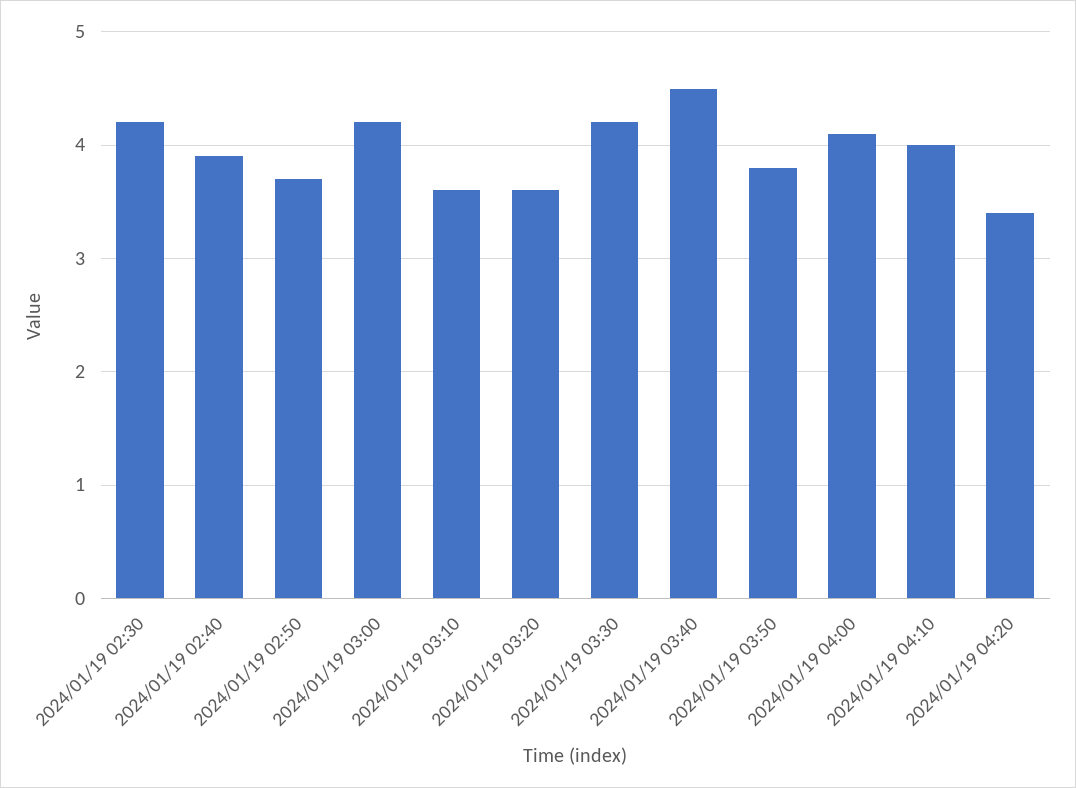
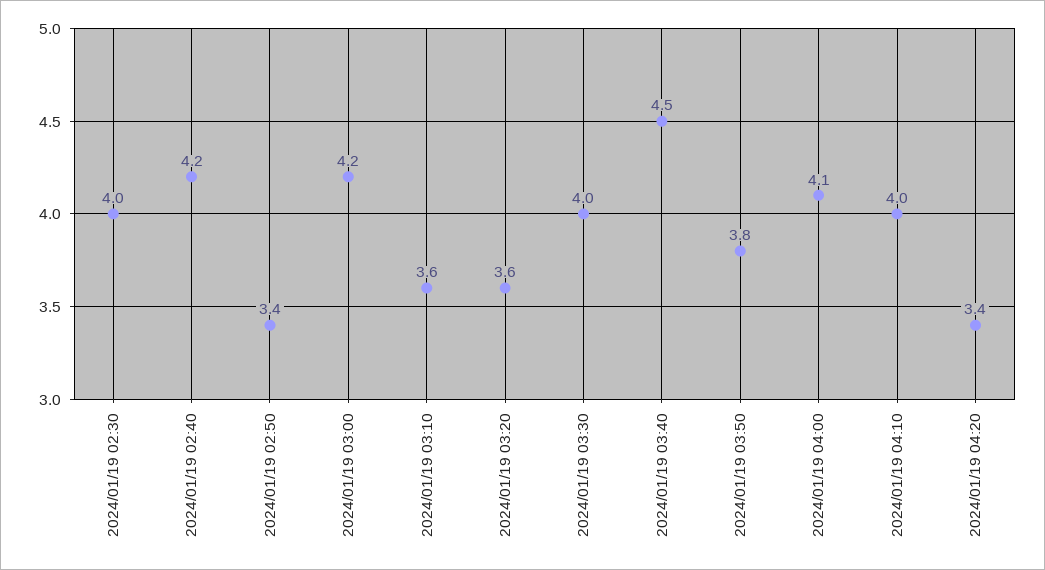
2024/01/19 02:30: 4.2 -> 4
2024/01/19 02:40: 3.9 -> 4.2
2024/01/19 02:50: 3.7 -> 3.4
2024/01/19 03:30: 4.2 -> 4

